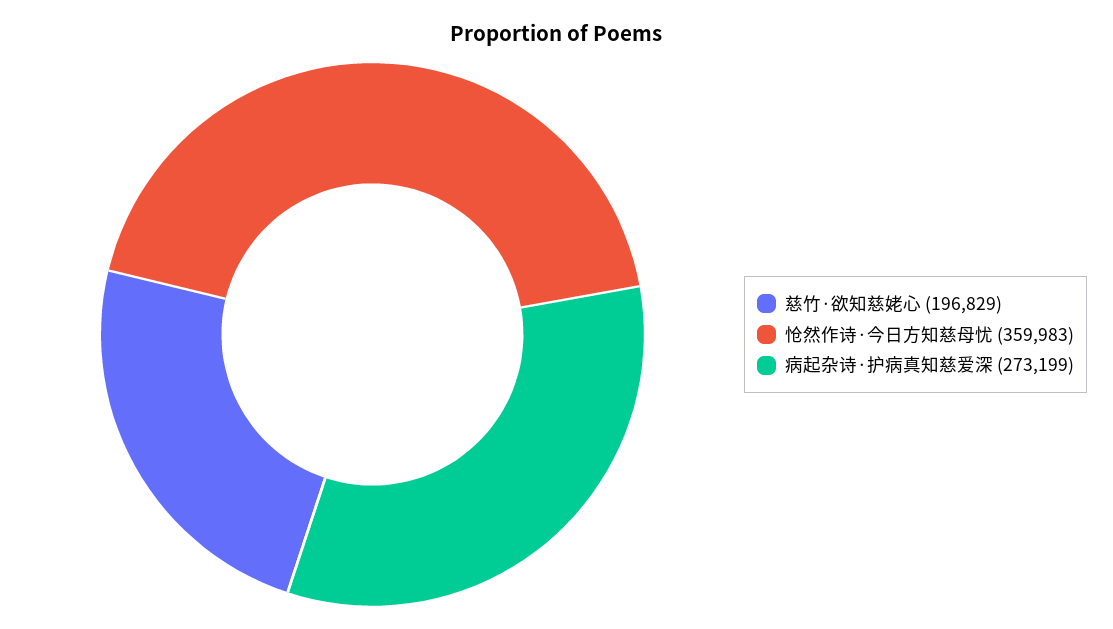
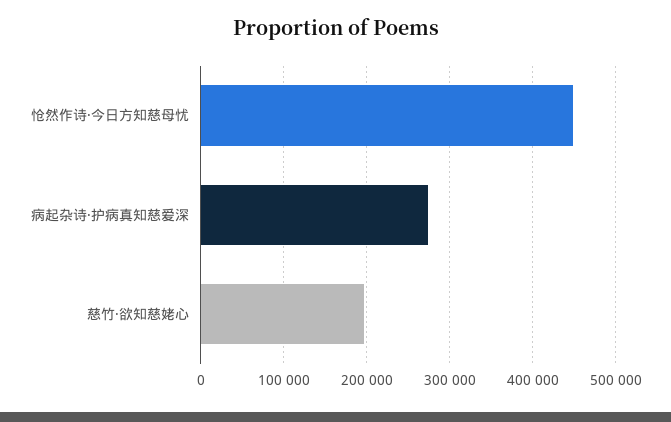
怆然作诗·今日方知慈母忧: 359983 -> 450000

